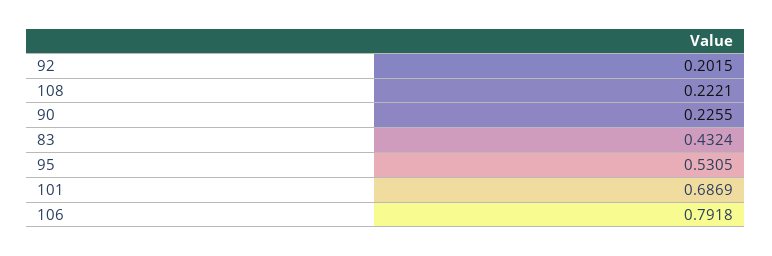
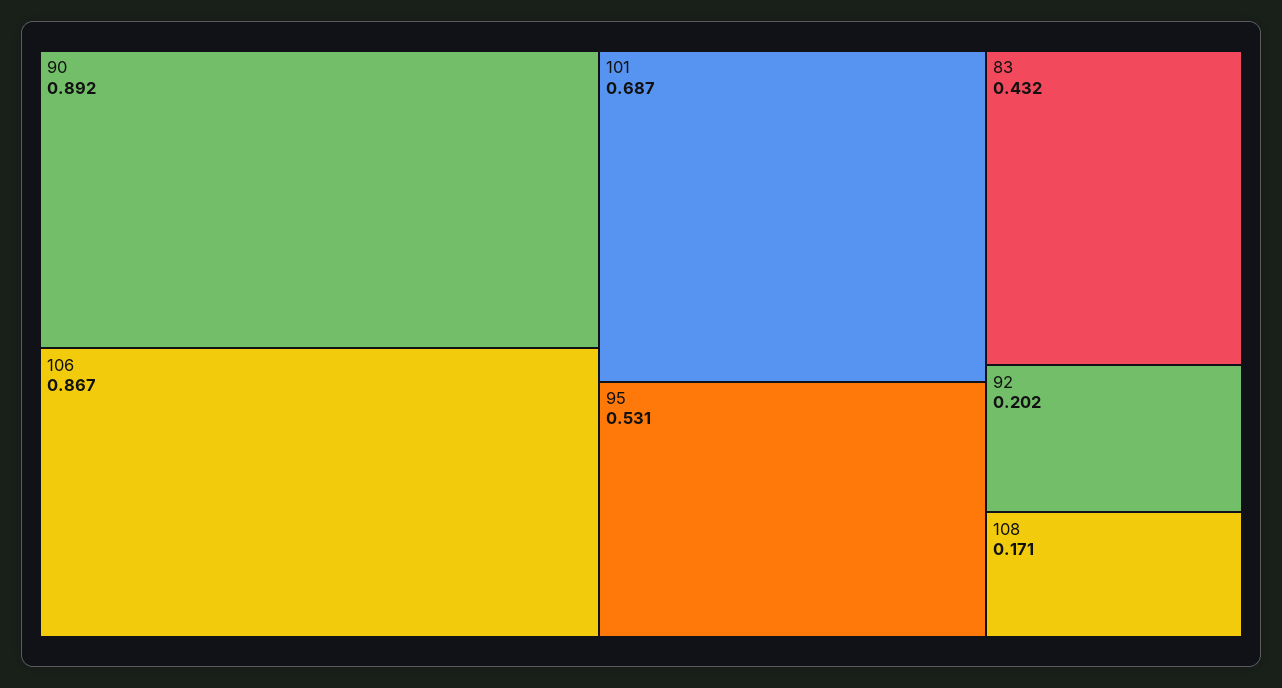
108: 0.2221 -> 0.171
90: 0.2255 -> 0.892
106: 0.7918 -> 0.867

